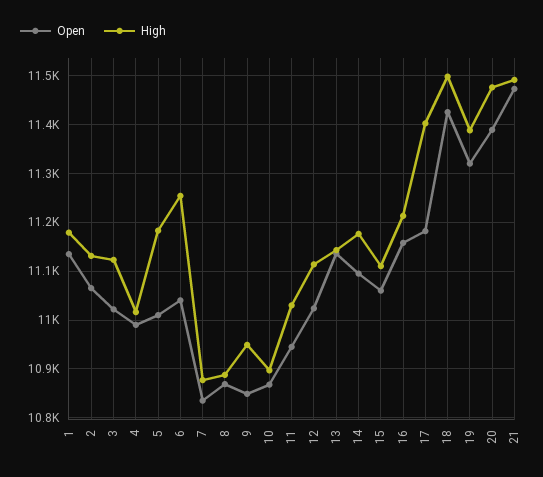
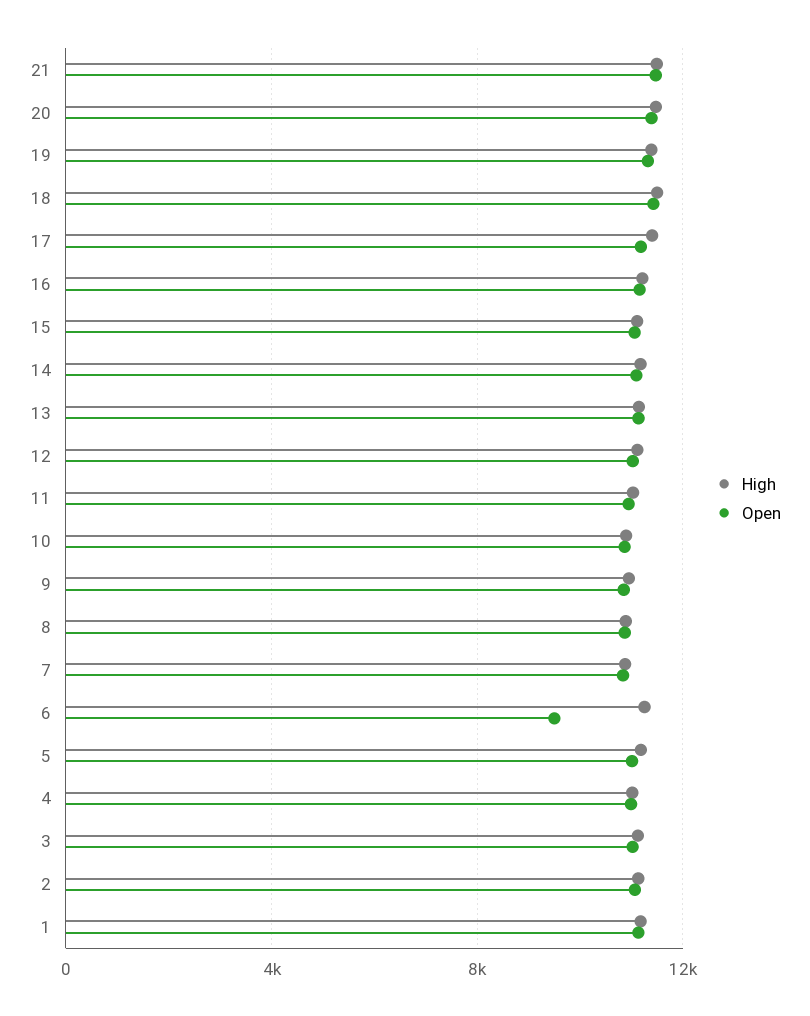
Open, 6: 11040 -> 9500

